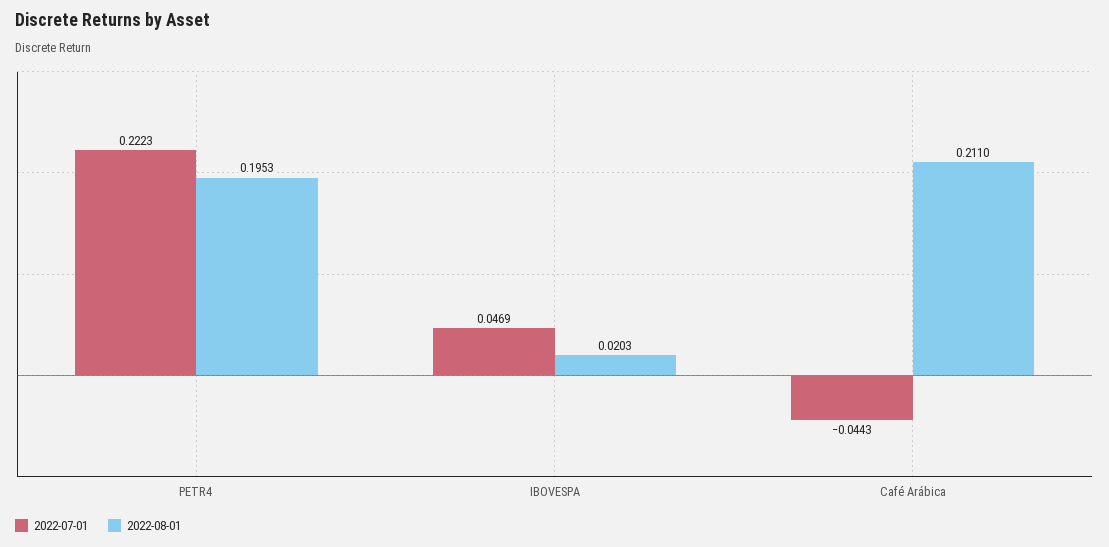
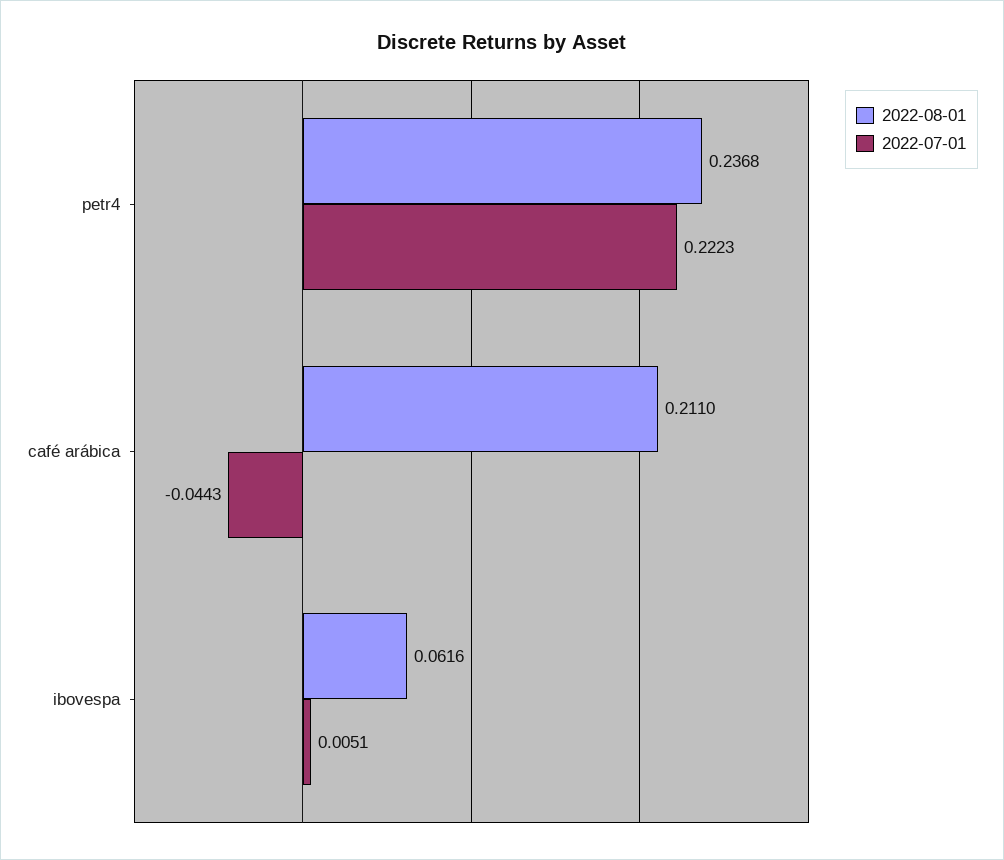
2022-08-01, PETR4: 0.1953 -> 0.2368
2022-07-01, IBOVESPA: 0.0469 -> 0.0051
2022-08-01, IBOVESPA: 0.0203 -> 0.0616

